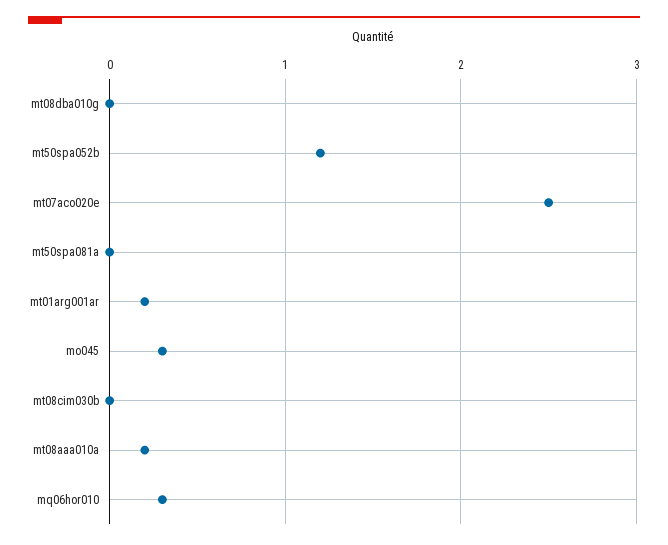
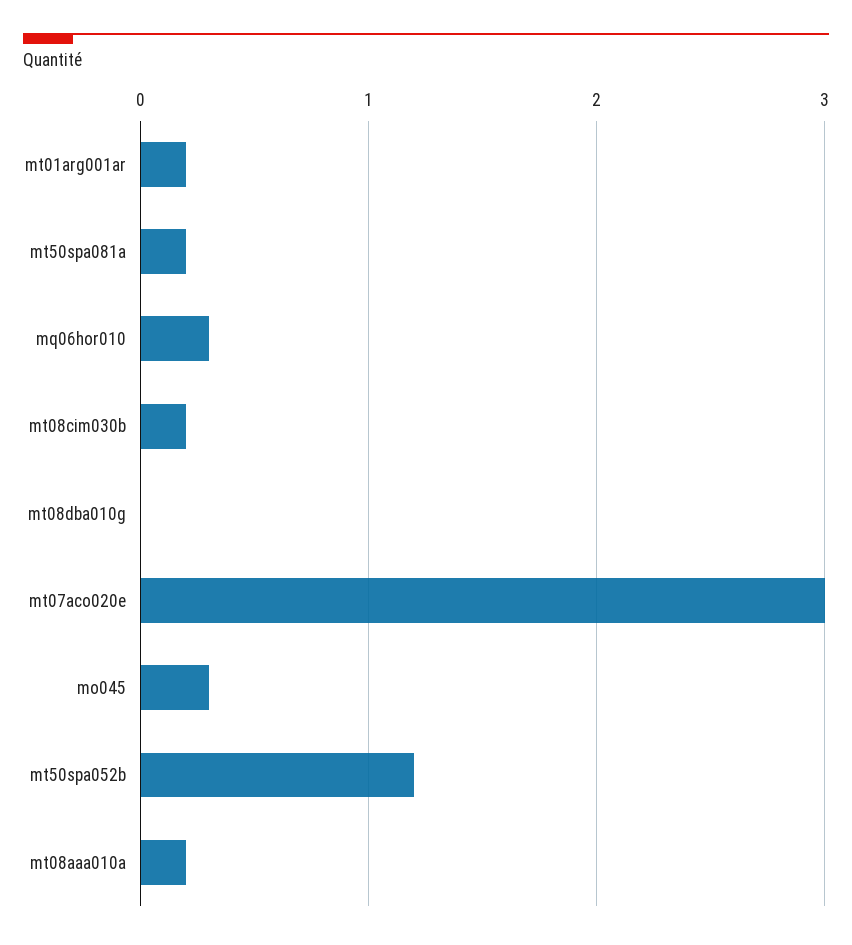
mt07aco020e: 2.5 -> 3
mt50spa081a: 0 -> 0.2
mt08cim030b: 0 -> 0.2

